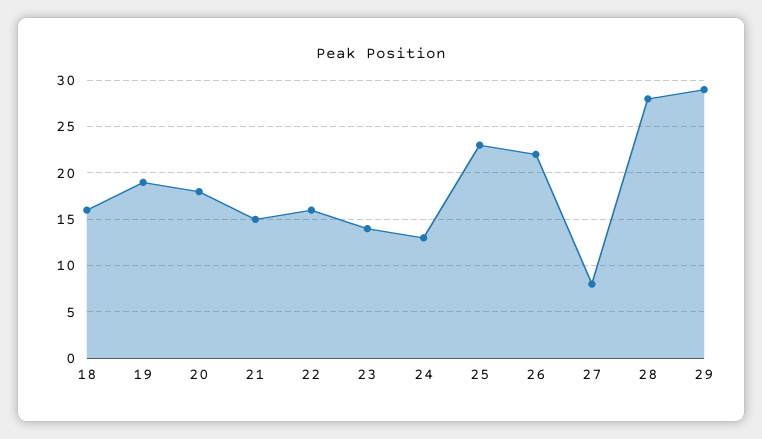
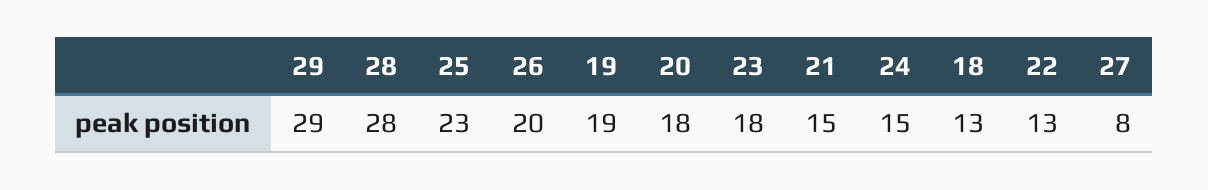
18: 16 -> 13
22: 16 -> 13
23: 14 -> 18
24: 13 -> 15
26: 22 -> 20

